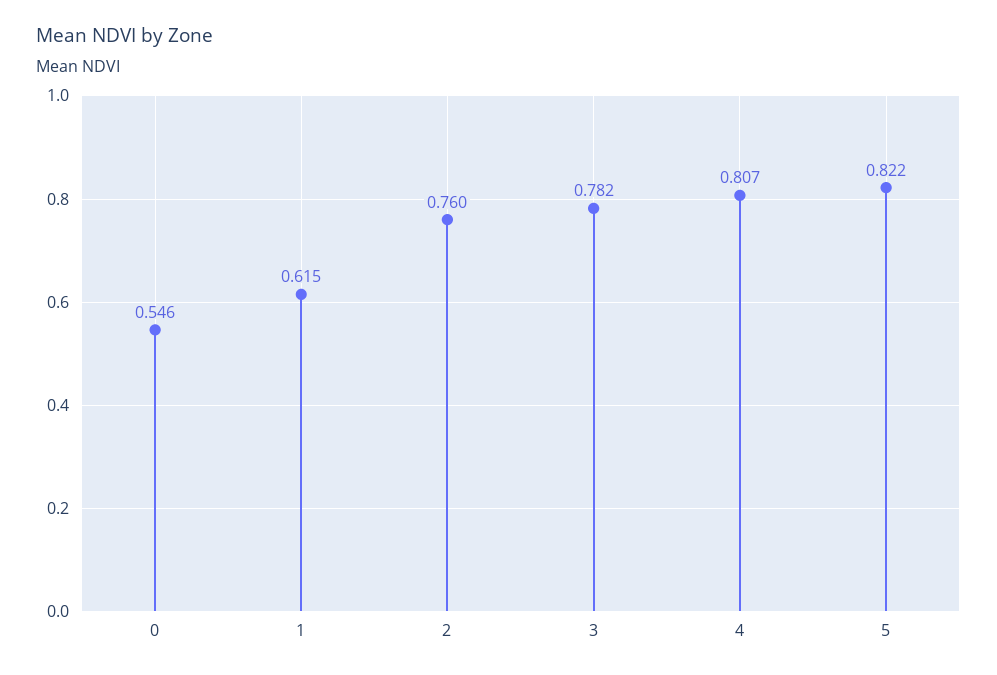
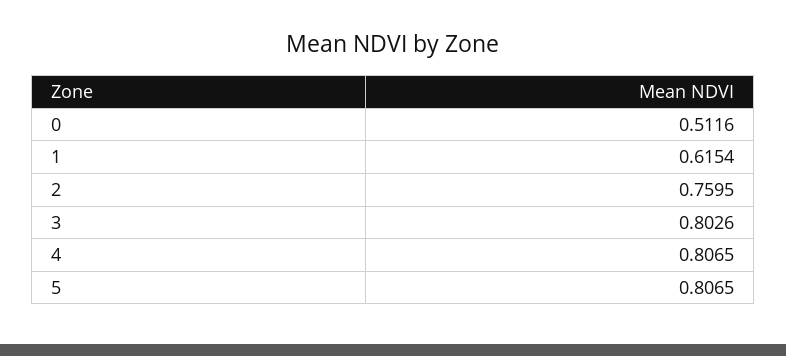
0: 0.546 -> 0.5116
3: 0.782 -> 0.8026
5: 0.822 -> 0.8065

